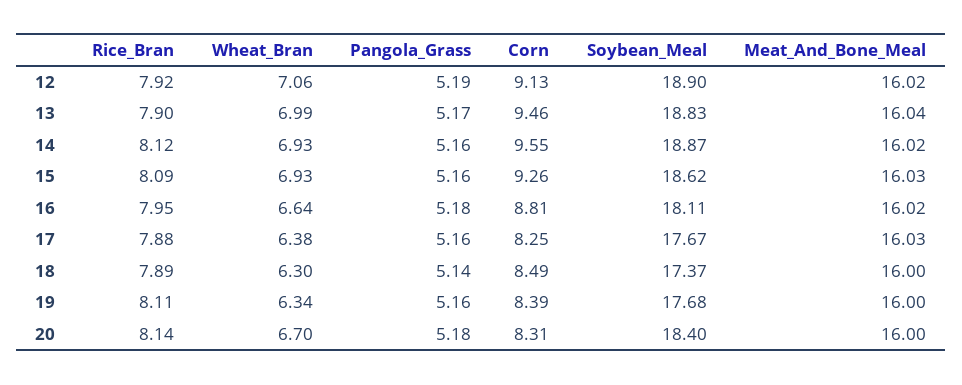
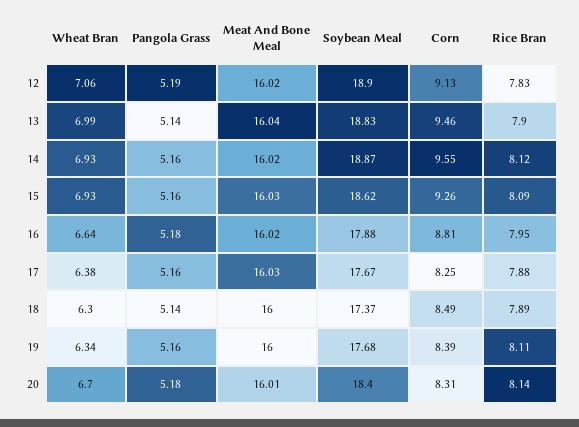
Rice_Bran, 12: 7.92 -> 7.83
Pangola_Grass, 13: 5.17 -> 5.14
Soybean_Meal, 16: 18.11 -> 17.88
Meat_And_Bone_Meal, 20: 16 -> 16.01

